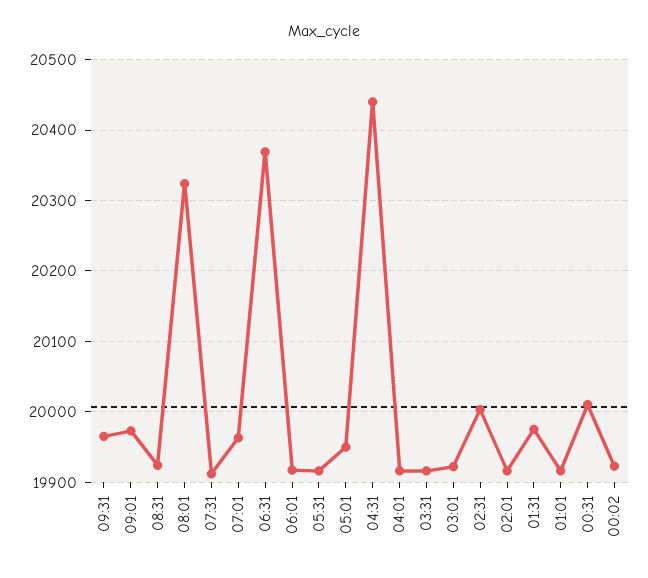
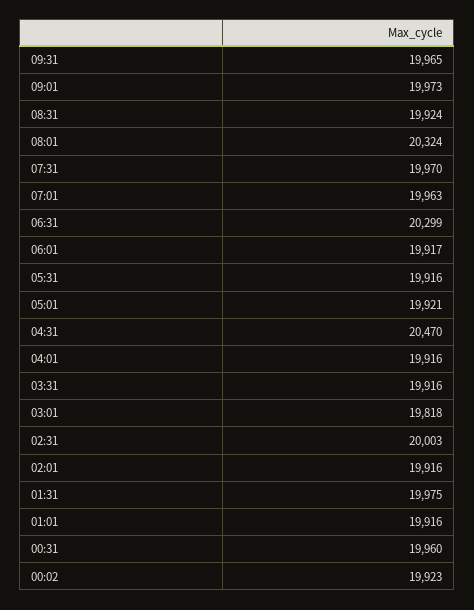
07:31: 19910 -> 19970
06:31: 20370 -> 20299
05:01: 19950 -> 19921
04:31: 20440 -> 20470
03:01: 19920 -> 19818
00:31: 20010 -> 19960

